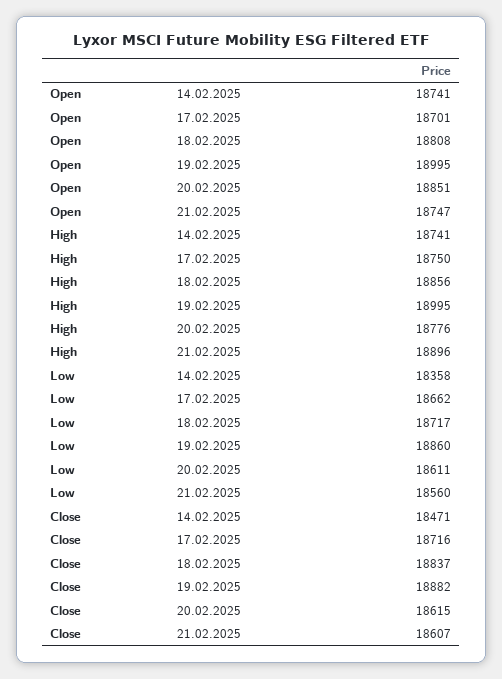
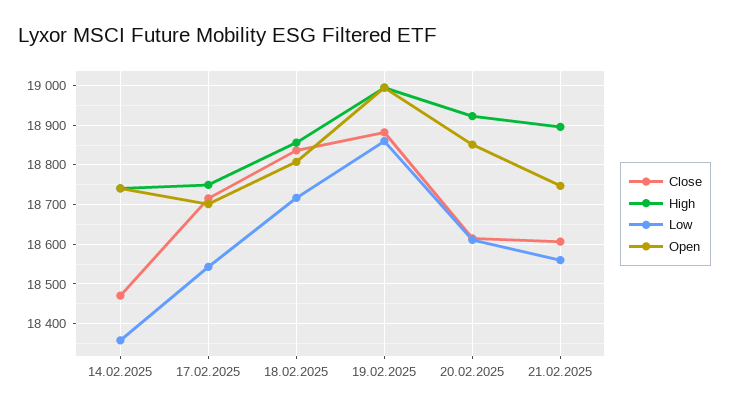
High, 20.02.2025: 18776 -> 18920
Low, 17.02.2025: 18662 -> 18540

